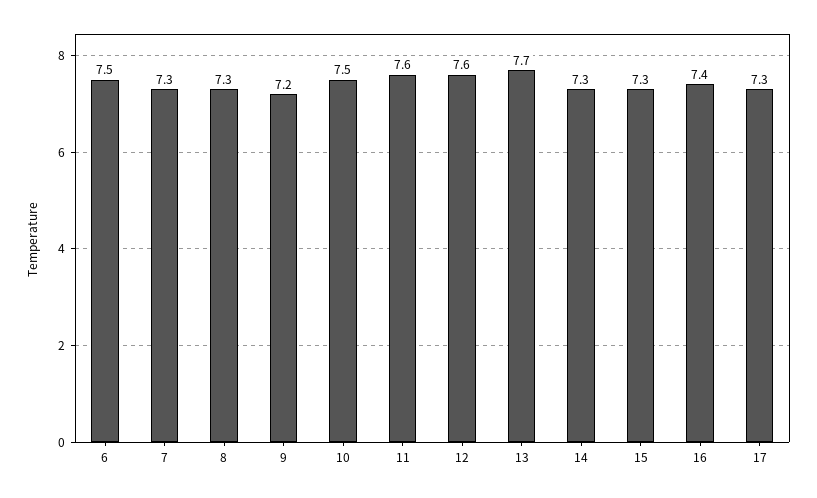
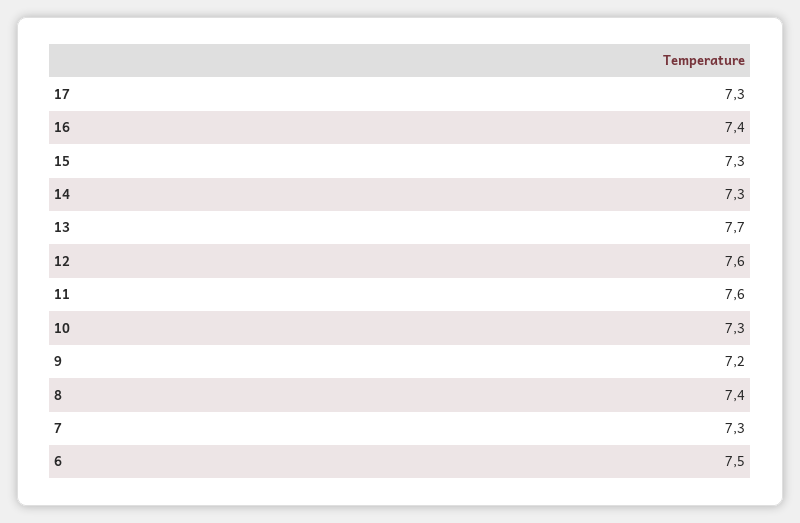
8: 7.3 -> 7.4
10: 7.5 -> 7.3

